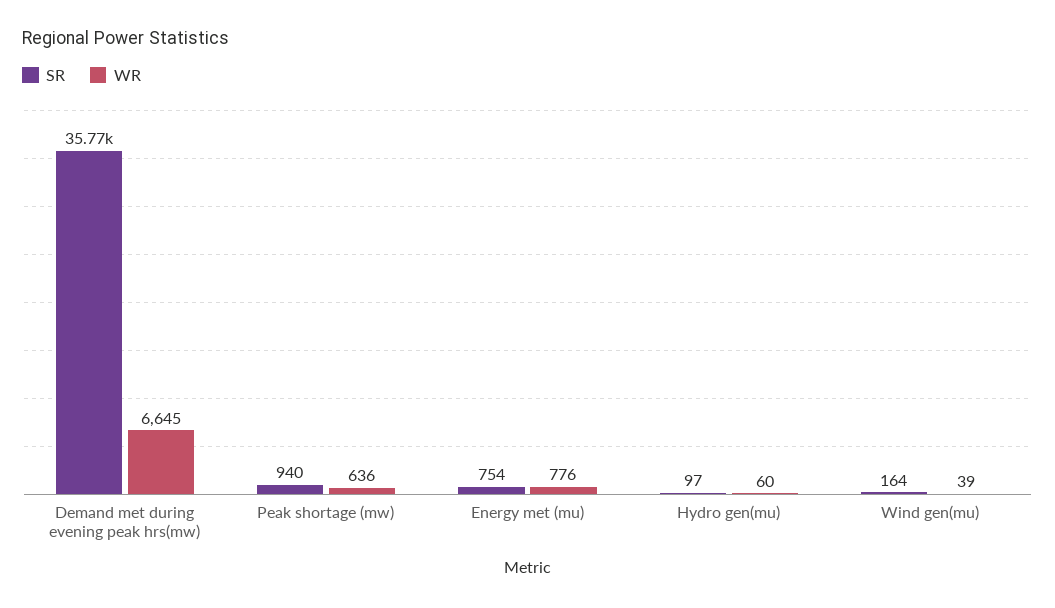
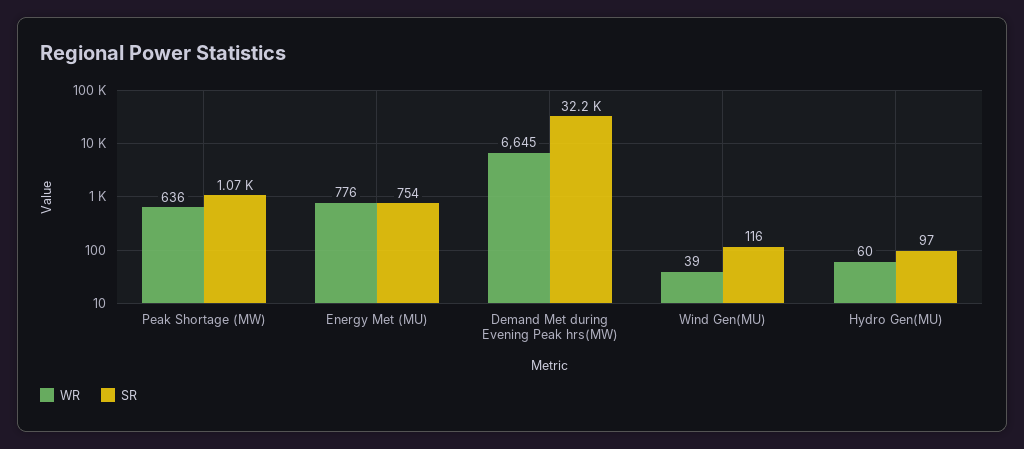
SR, Demand met during evening peak hrs(mw): 35770 -> 32200
SR, Peak shortage (mw): 940 -> 1070
SR, Wind gen(mu): 164 -> 116

